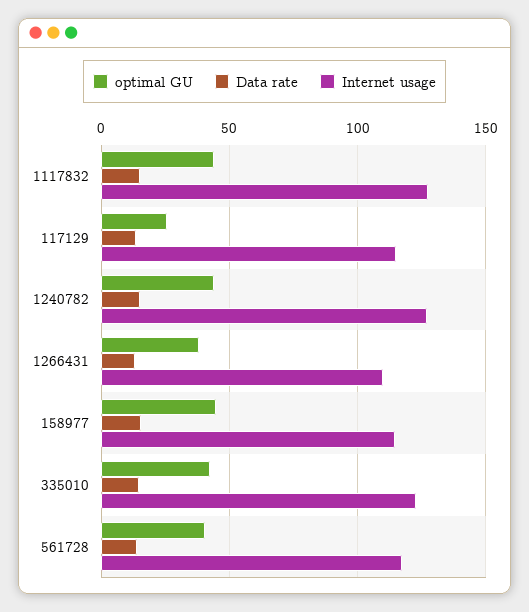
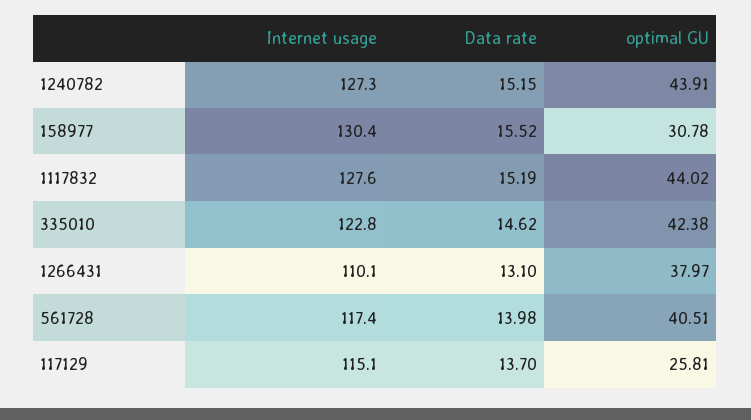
optimal GU, 158977: 45 -> 30.78
Internet usage, 158977: 115 -> 130.4

